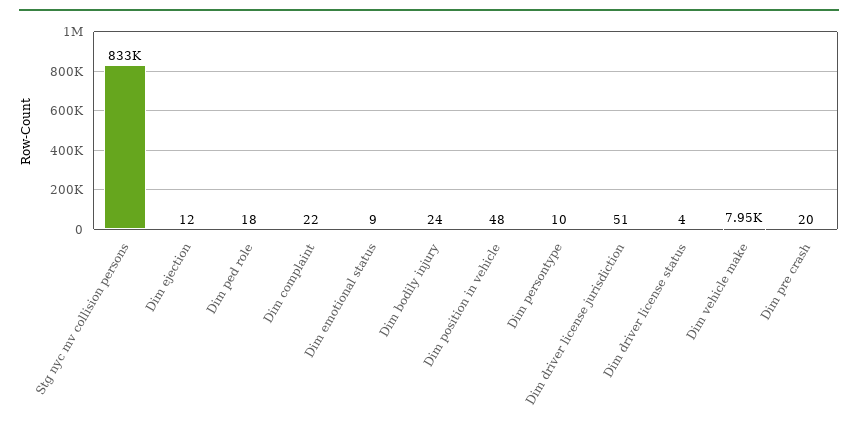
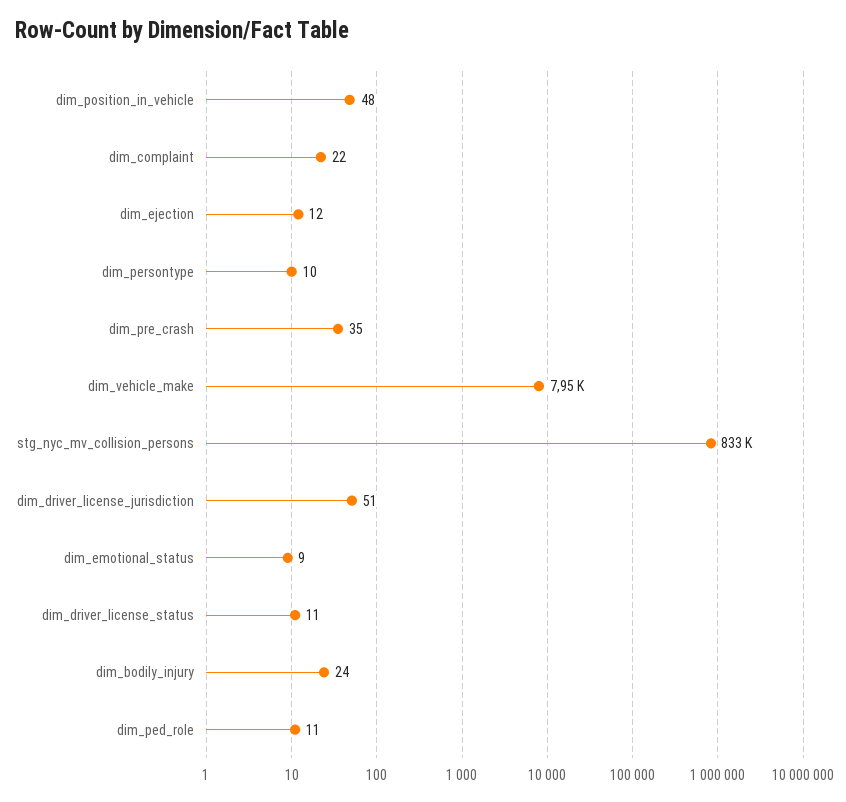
Dim ped role: 18 -> 11
Dim driver license status: 4 -> 11
Dim pre crash: 20 -> 35

